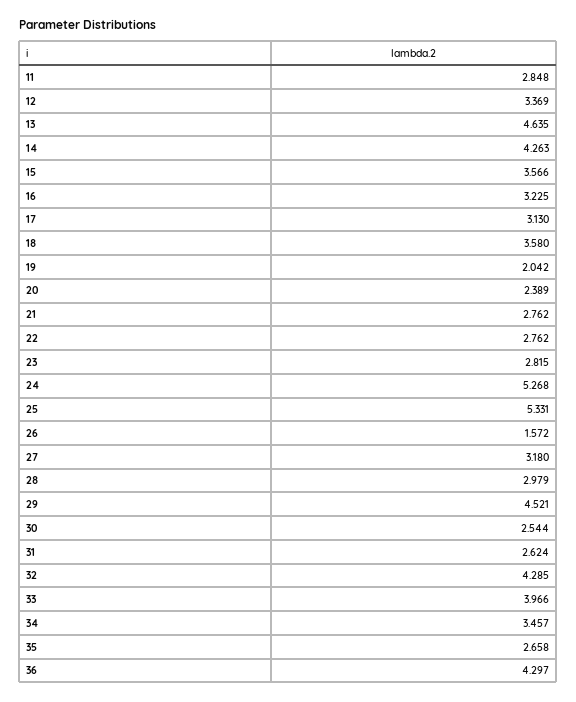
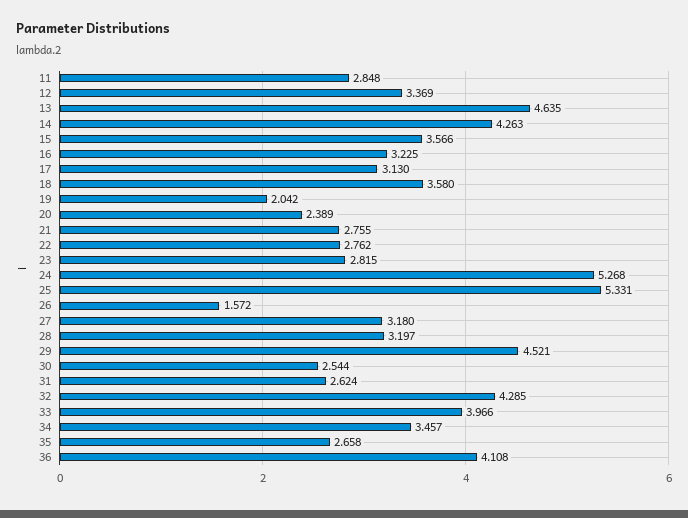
21: 2.762 -> 2.755
28: 2.979 -> 3.197
36: 4.297 -> 4.108

